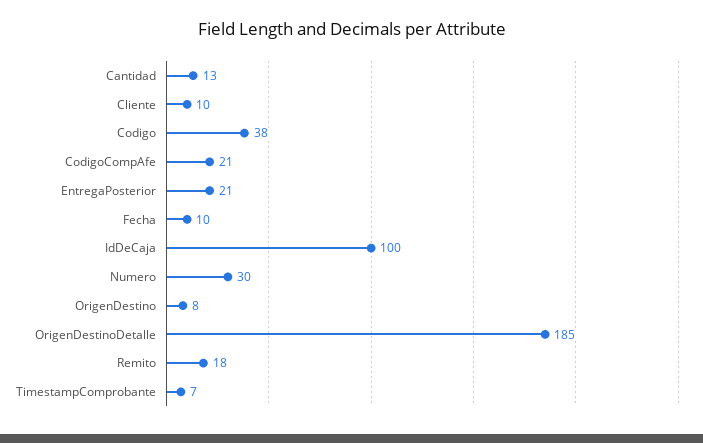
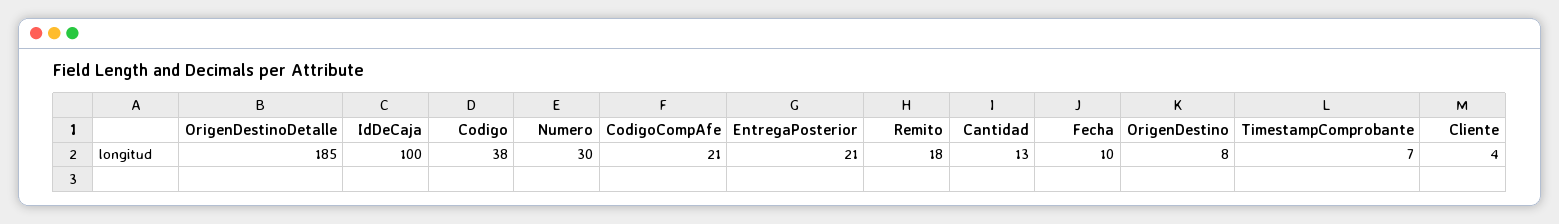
Cliente: 10 -> 4

